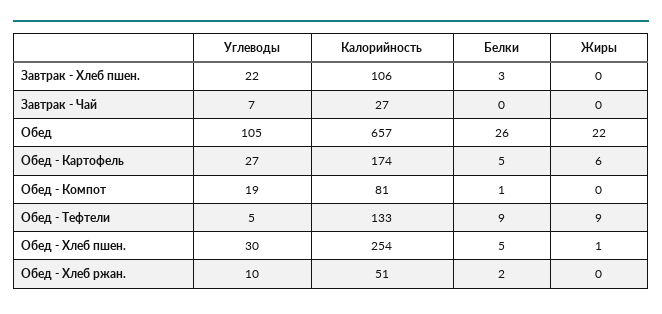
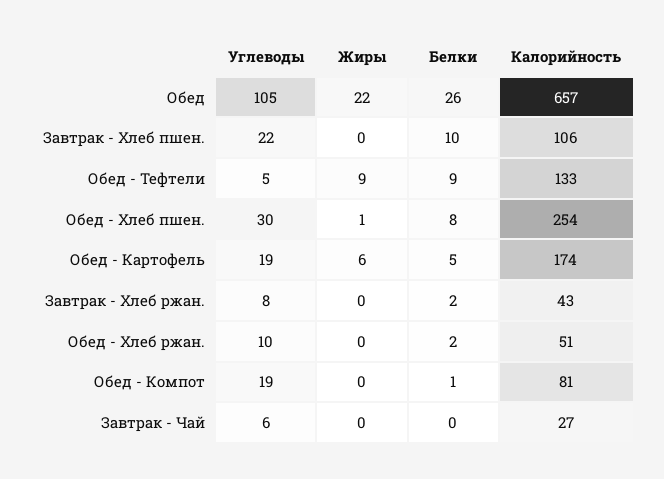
Белки, Завтрак - Хлеб пшен.: 3 -> 10
Углеводы, Завтрак - Чай: 7 -> 6
Углеводы, Обед - Картофель: 27 -> 19
Белки, Обед - Хлеб пшен.: 5 -> 8
Углеводы, Завтрак - Хлеб ржан.: none -> 8
Жиры, Завтрак - Хлеб ржан.: none -> 0
Белки, Завтрак - Хлеб ржан.: none -> 2
Калорийность, Завтрак - Хлеб ржан.: none -> 43

